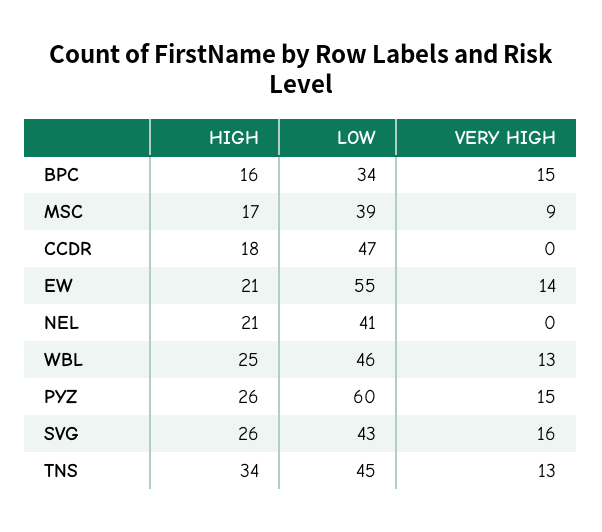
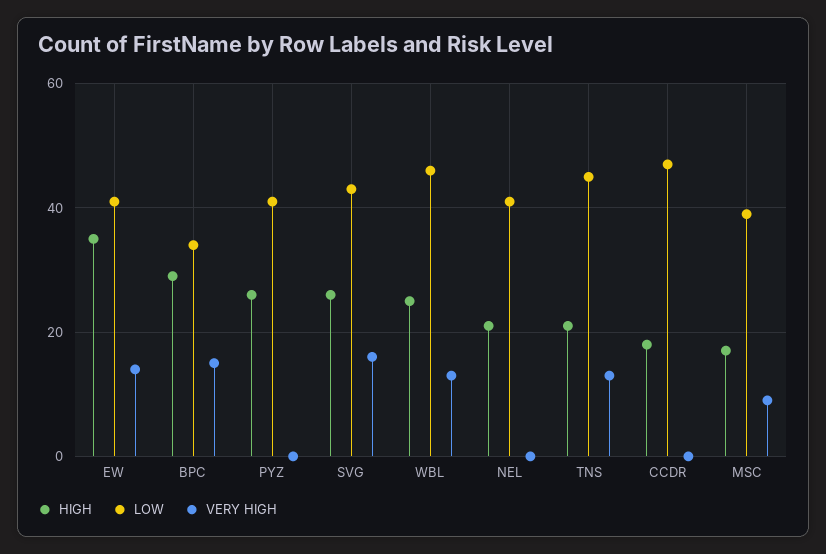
HIGH, BPC: 16 -> 30
HIGH, EW: 21 -> 35
LOW, EW: 55 -> 40
LOW, PYZ: 60 -> 40
VERY HIGH, PYZ: 15 -> 0
HIGH, TNS: 34 -> 20

